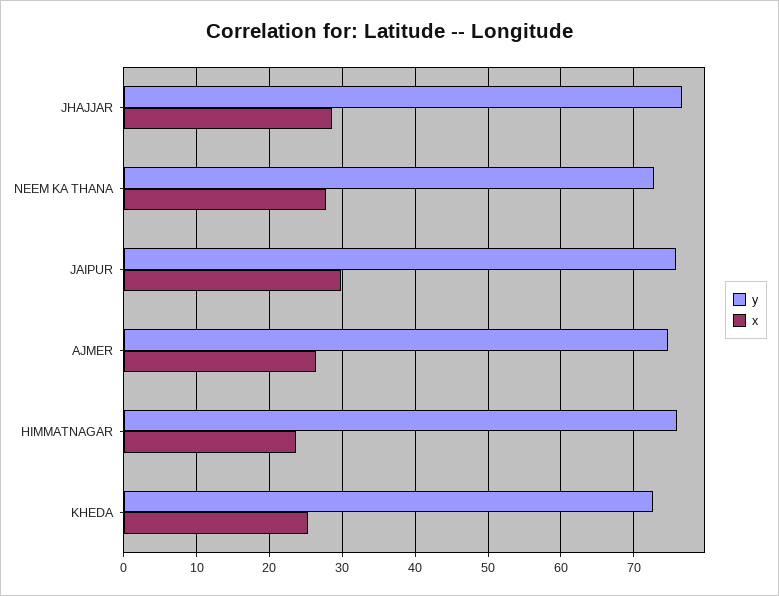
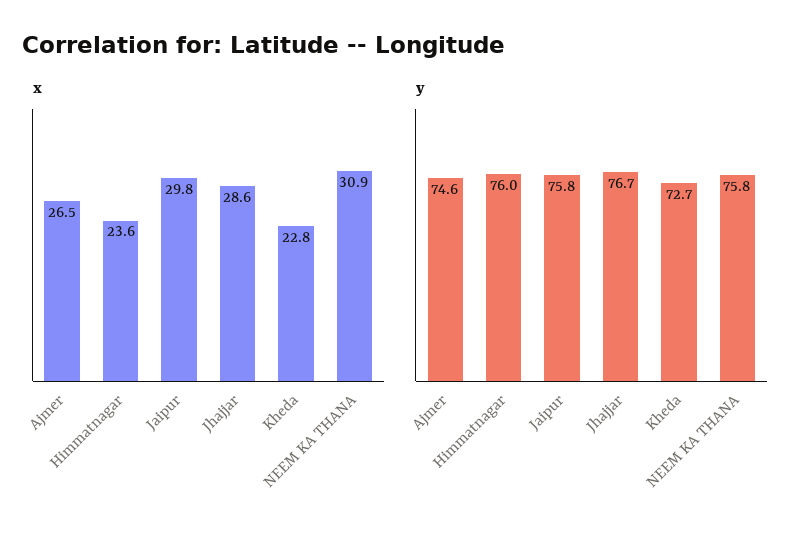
y, NEEM KA THANA: 73 -> 75.8
x, NEEM KA THANA: 28 -> 30.9
x, KHEDA: 25 -> 22.8

